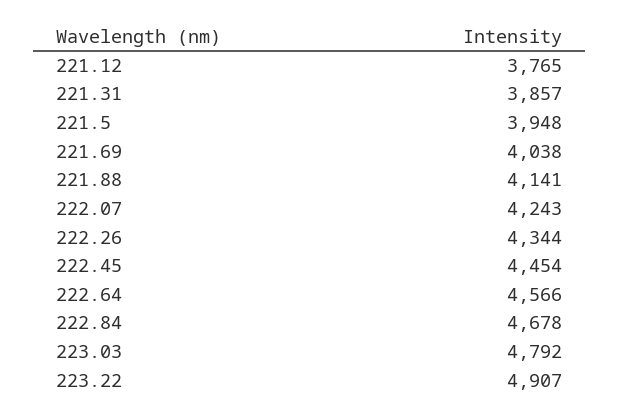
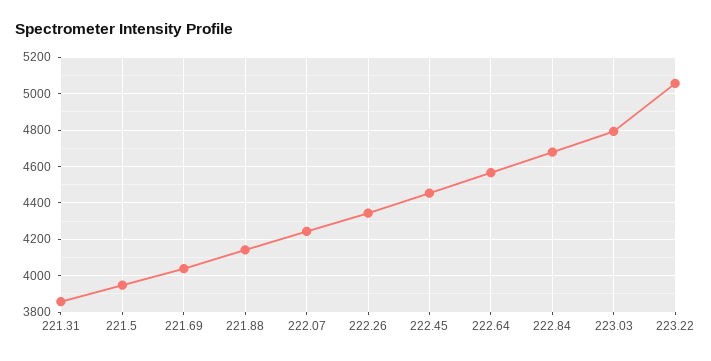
221.12: 3765 -> none
223.22: 4907 -> 5050

